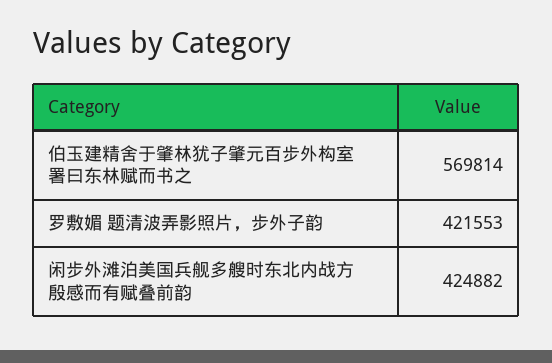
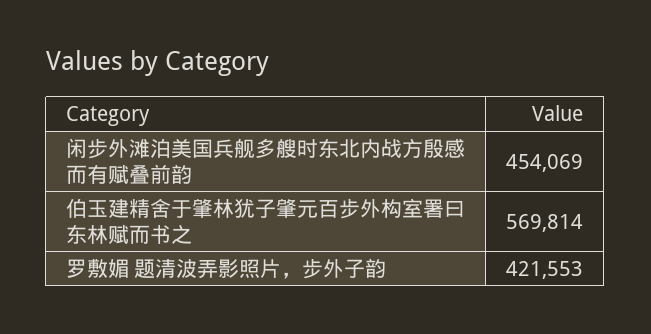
闲步外滩泊美国兵舰多艘时东北内战方殷感而有赋叠前韵: 424882 -> 454069

